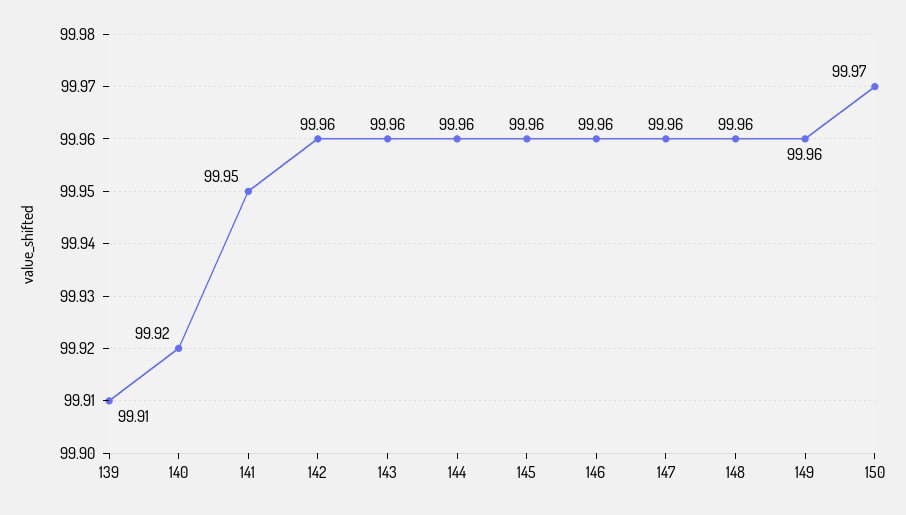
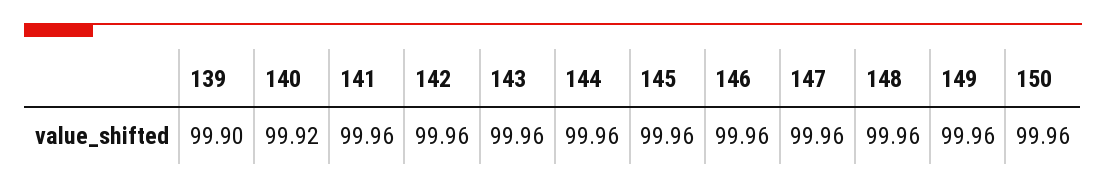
139: 99.91 -> 99.9
141: 99.95 -> 99.96
150: 99.97 -> 99.96

